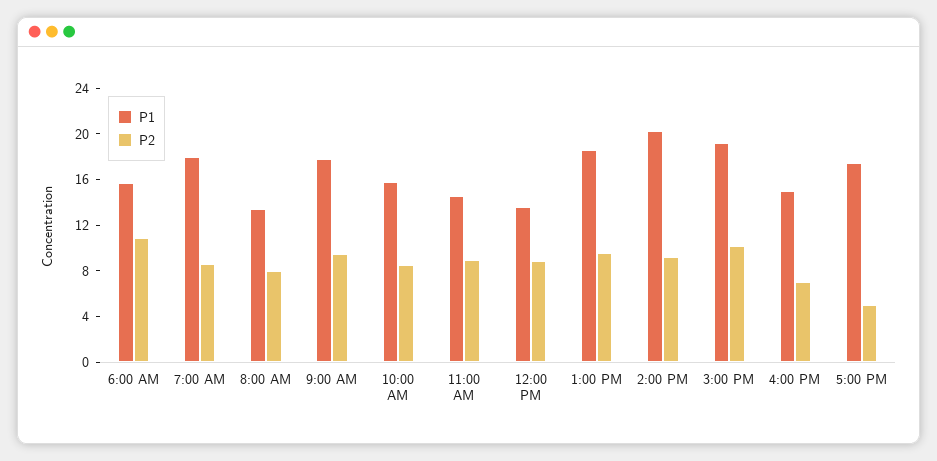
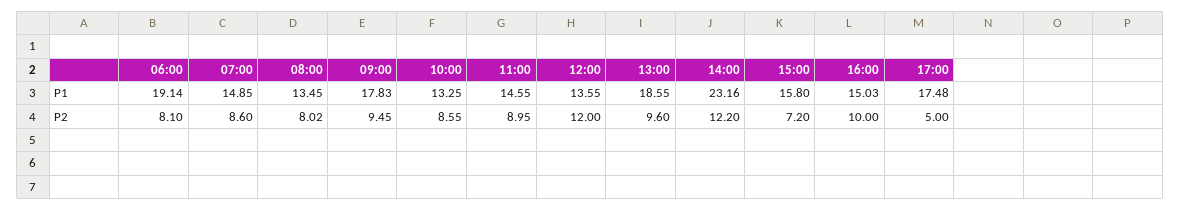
P1, 6:00 AM: 16 -> 19.14
P2, 6:00 AM: 11 -> 8.1
P1, 7:00 AM: 18 -> 14.85
P1, 10:00 AM: 16 -> 13.25
P2, 12:00 PM: 9 -> 12
P1, 2:00 PM: 20 -> 23.16
P2, 2:00 PM: 9 -> 12.2
P1, 3:00 PM: 19 -> 15.8
P2, 3:00 PM: 10 -> 7.2
P2, 4:00 PM: 7 -> 10

